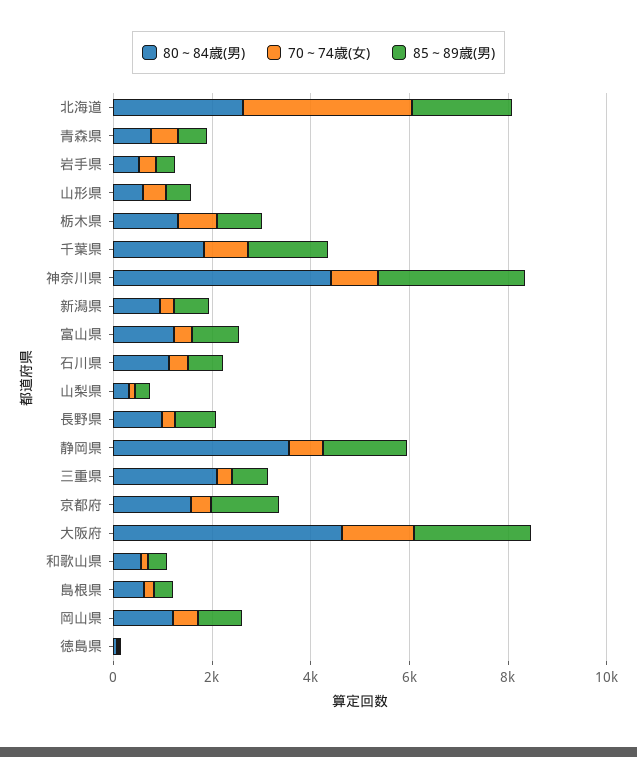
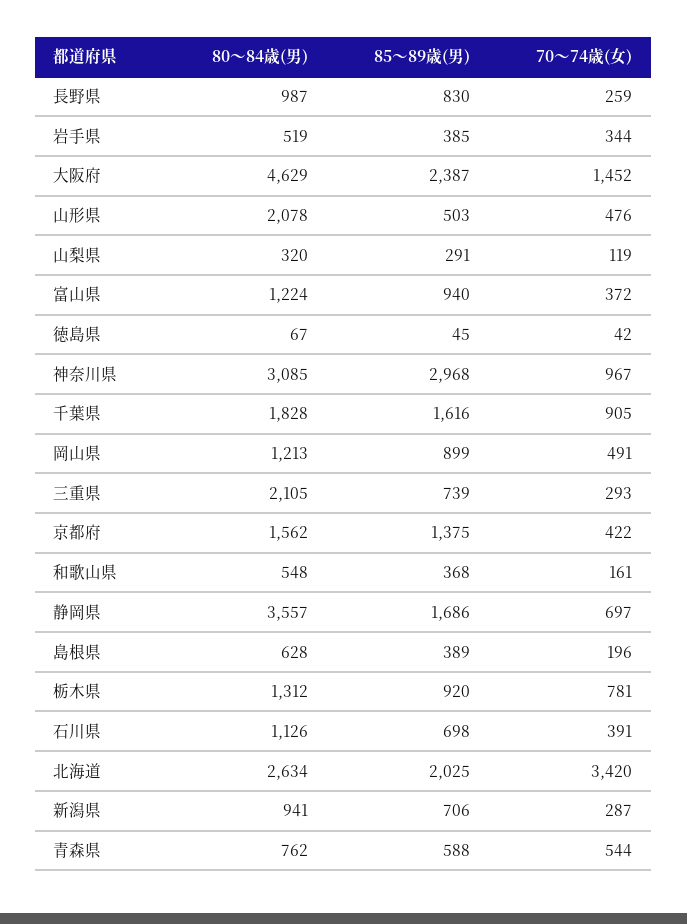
80～84歳(男), 山形県: 500 -> 2078
80～84歳(男), 神奈川県: 4500 -> 3085

